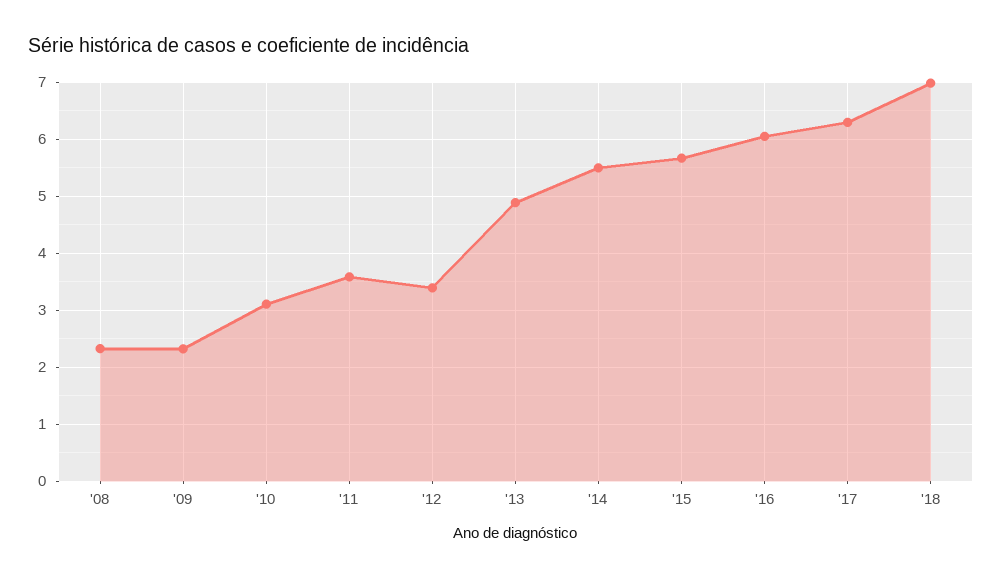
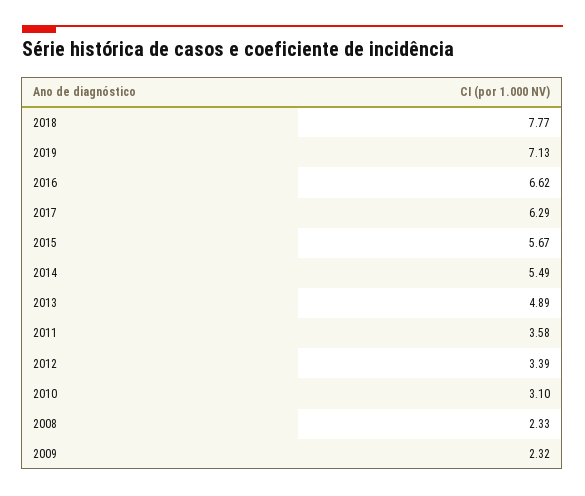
'16: 6 -> 6.62
'18: 7 -> 7.77
2019: none -> 7.13

